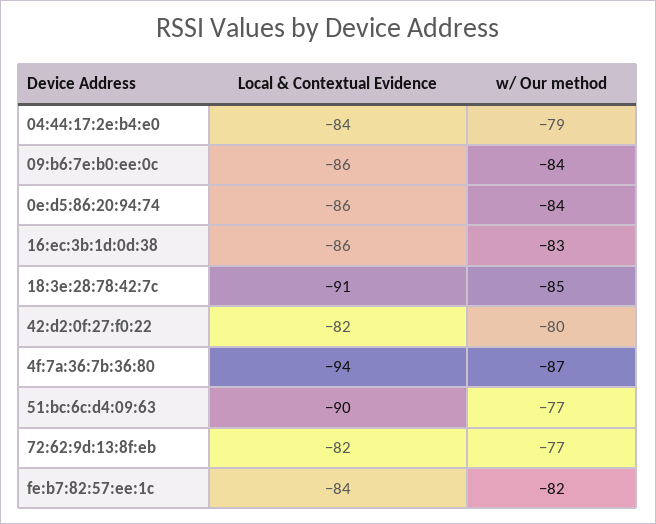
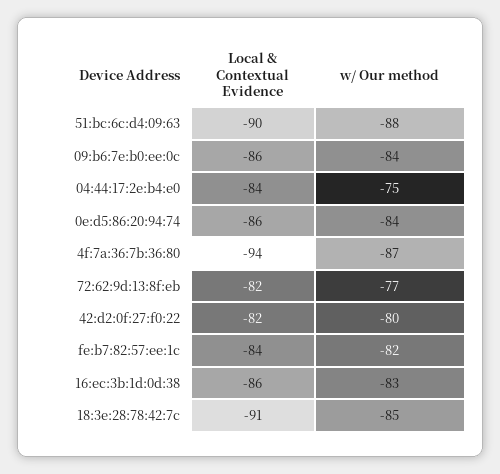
w/ Our method, 04:44:17:2e:b4:e0: -79 -> -75
w/ Our method, 51:bc:6c:d4:09:63: -77 -> -88

